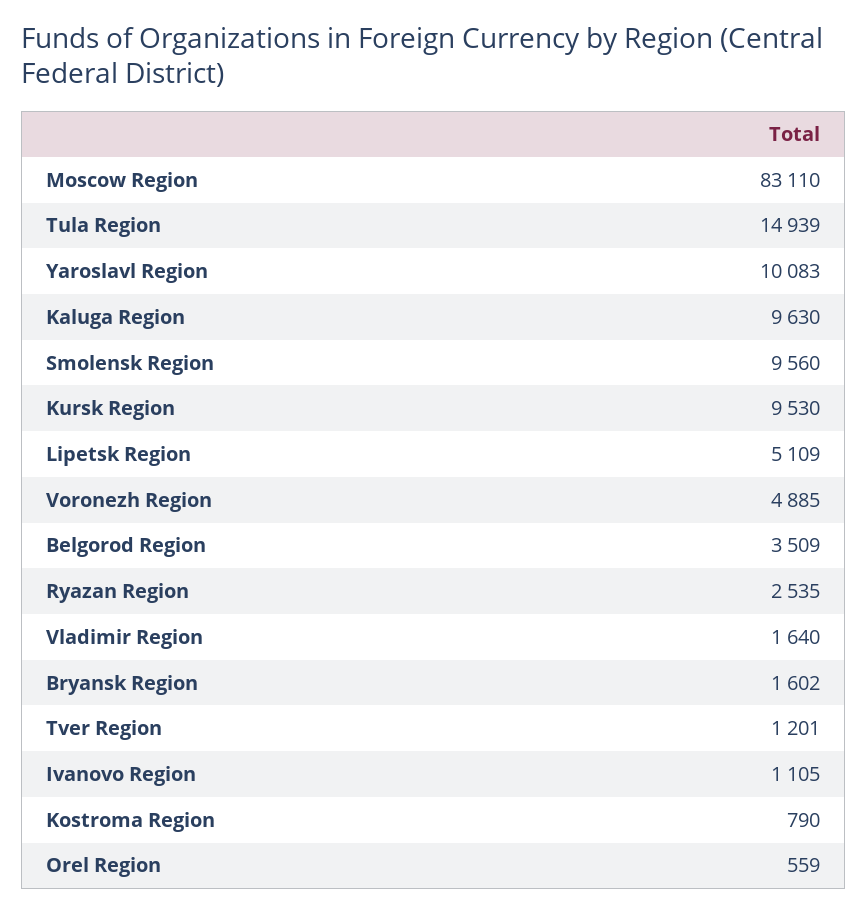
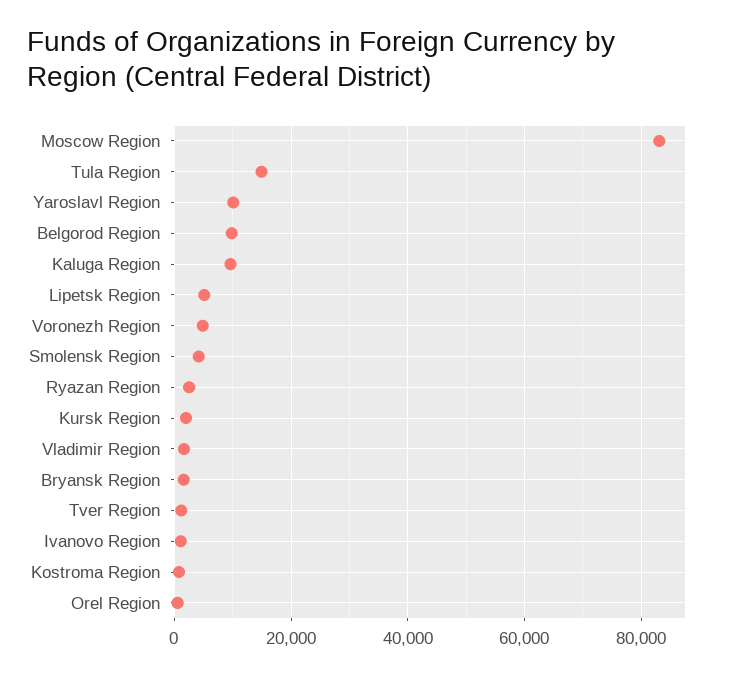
Smolensk Region: 9560 -> 4000
Kursk Region: 9530 -> 2000
Belgorod Region: 3509 -> 10000

